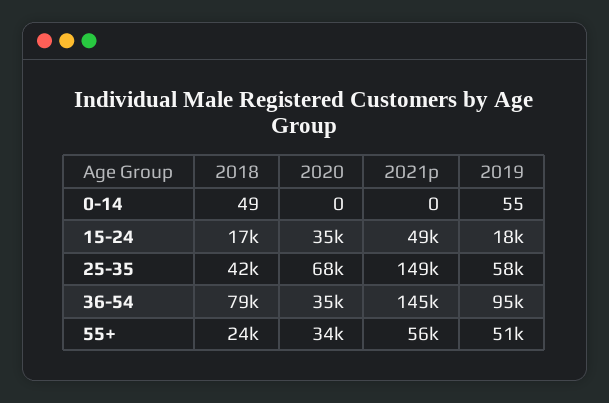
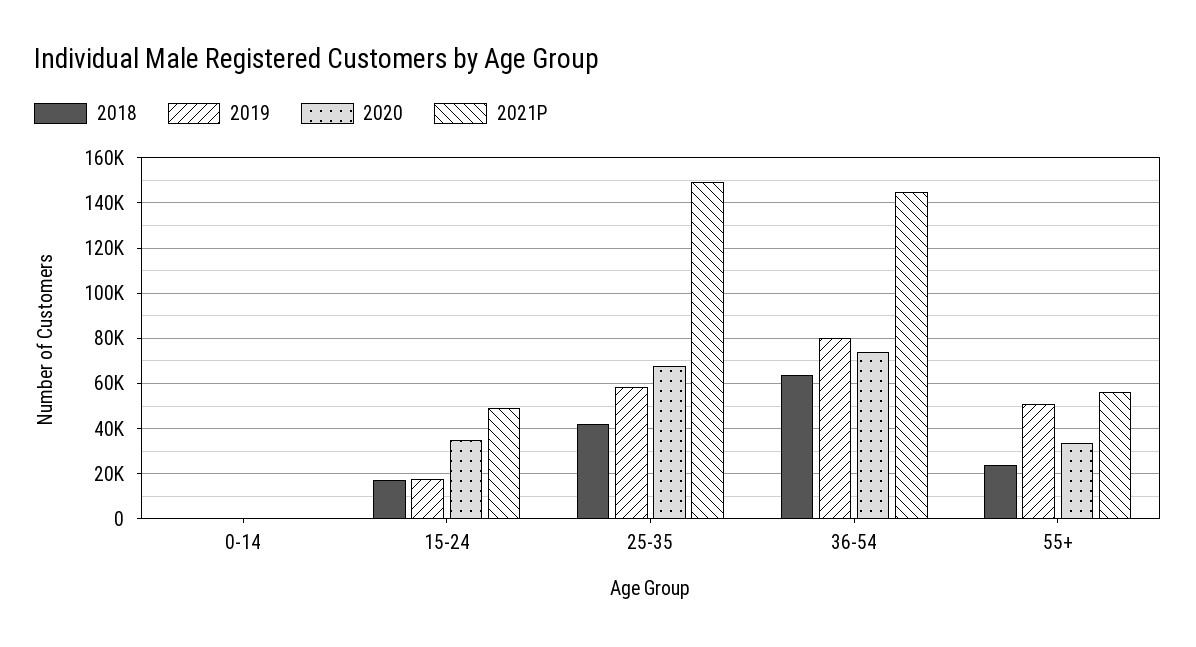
2018, 36-54: 79000 -> 65000
2020, 36-54: 35000 -> 75000
2019, 36-54: 95000 -> 80000

